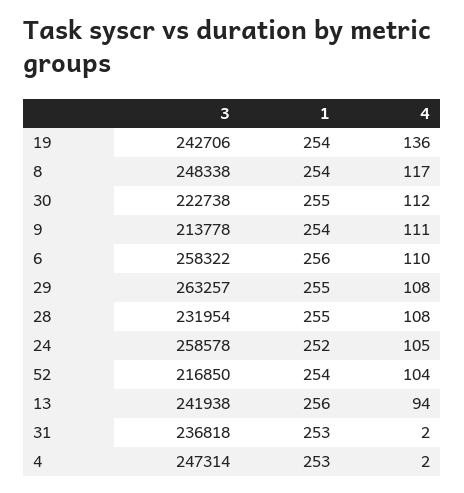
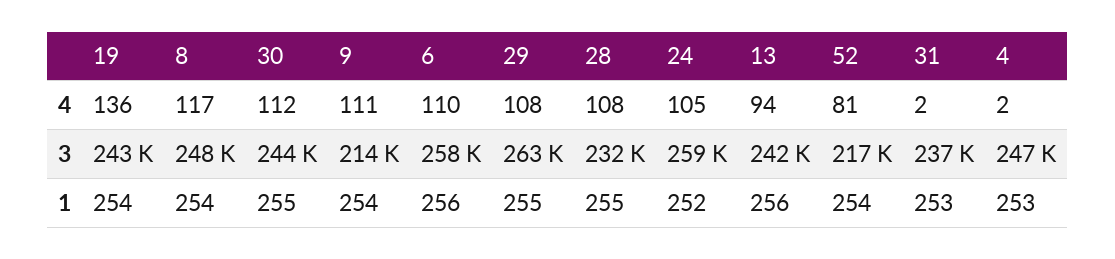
3, 30: 222738 -> 244000
4, 52: 104 -> 81

